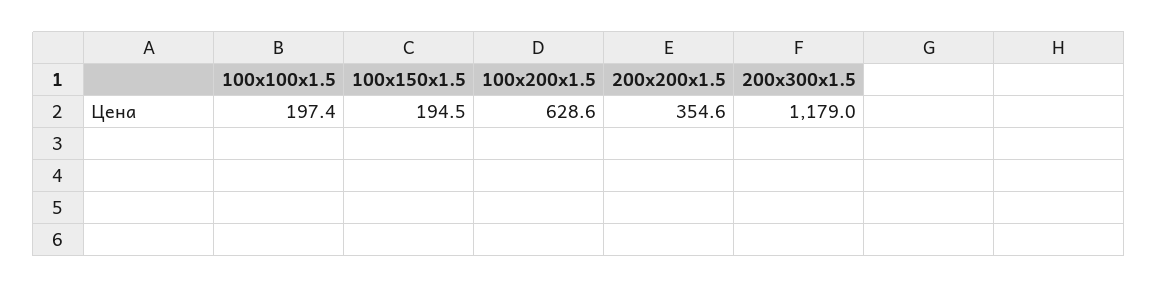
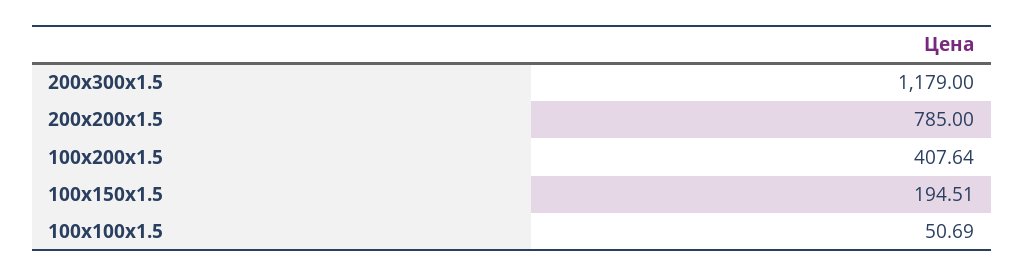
100x100x1.5: 197.4 -> 50.69
100x200x1.5: 628.6 -> 407.64
200x200x1.5: 354.6 -> 785

